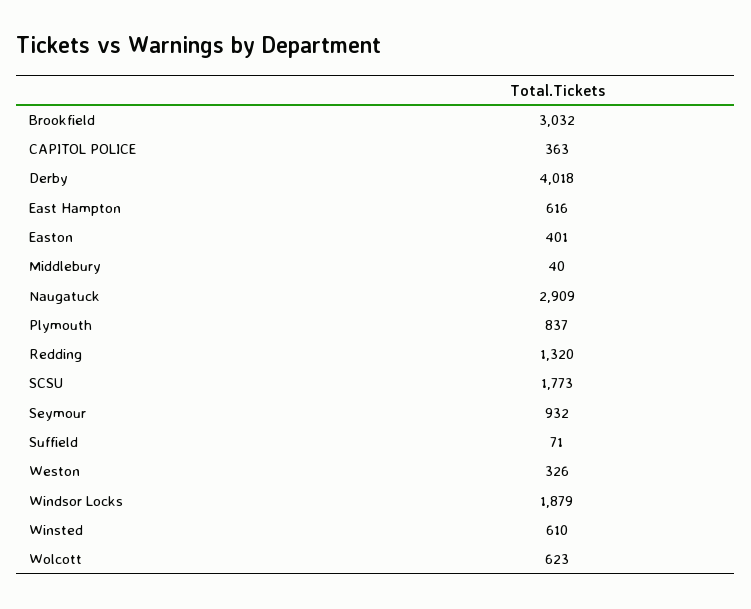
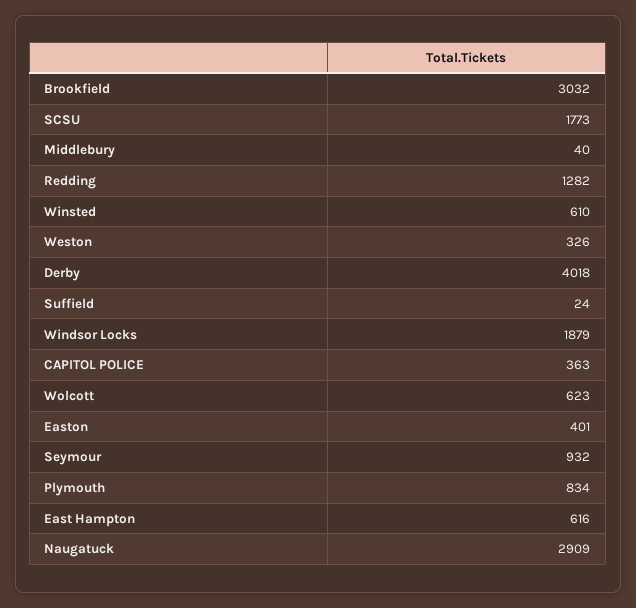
Plymouth: 837 -> 834
Redding: 1320 -> 1282
Suffield: 71 -> 24

